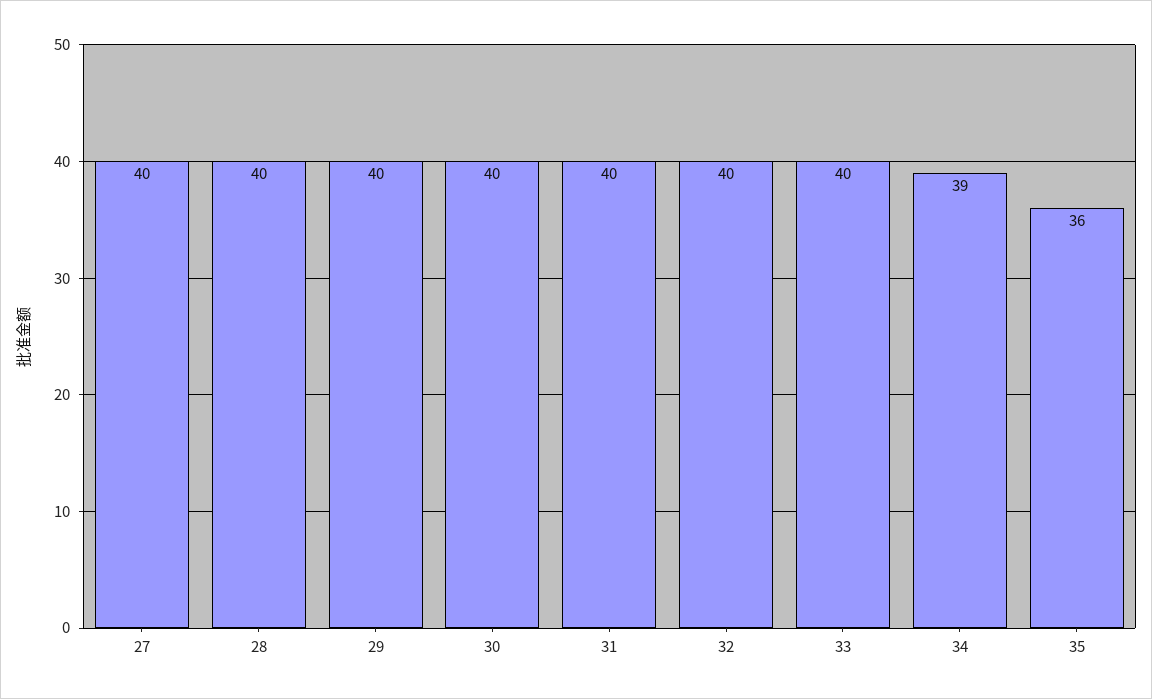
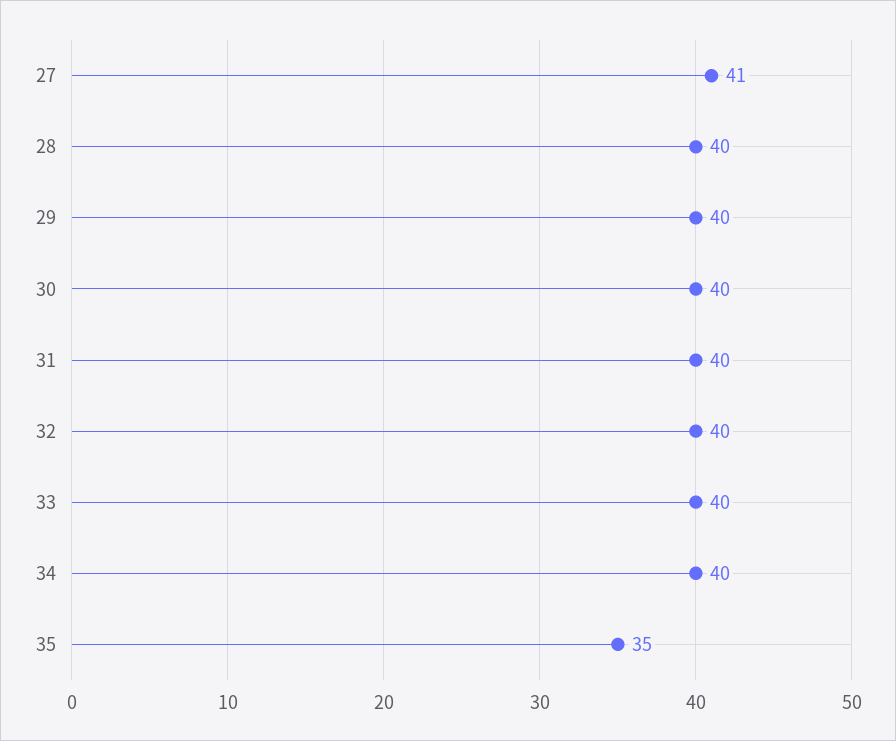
27: 40 -> 41
34: 39 -> 40
35: 36 -> 35

